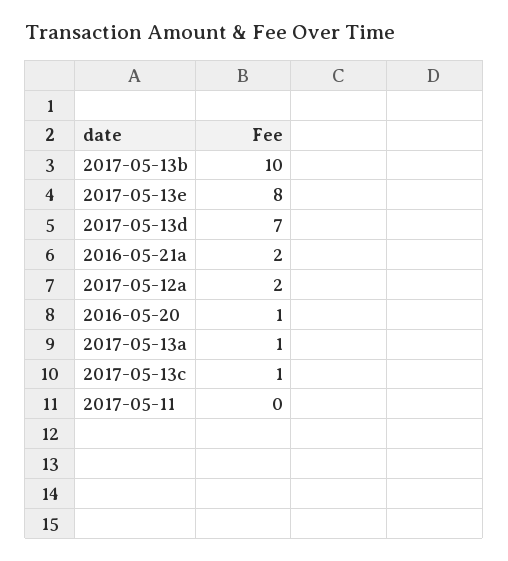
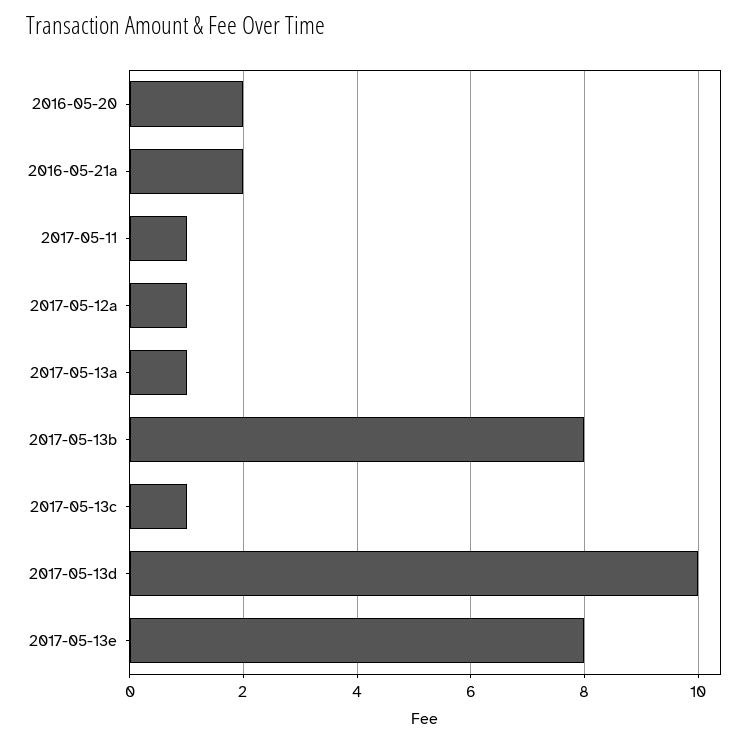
2017-05-13b: 10 -> 8
2017-05-13d: 7 -> 10
2017-05-12a: 2 -> 1
2016-05-20: 1 -> 2
2017-05-11: 0 -> 1

